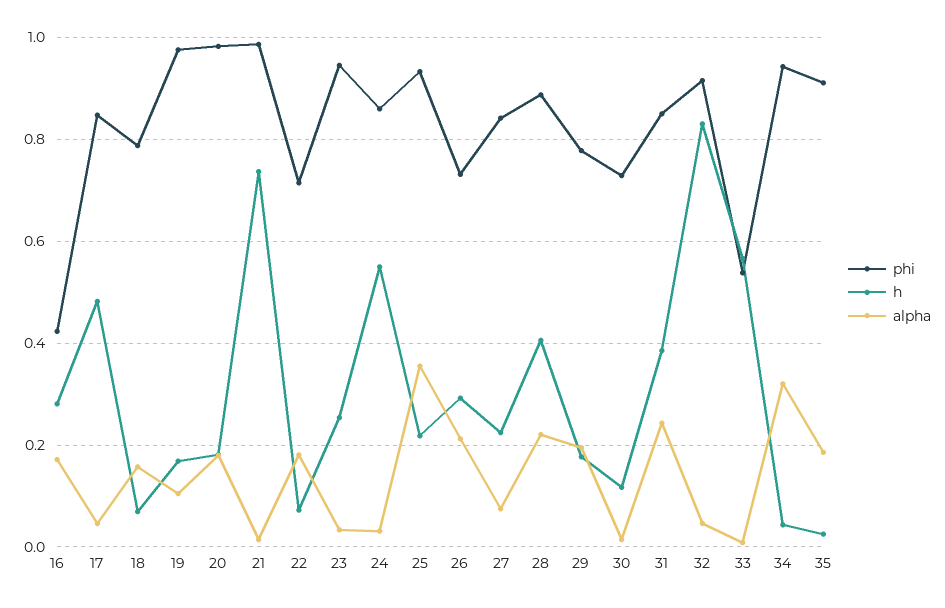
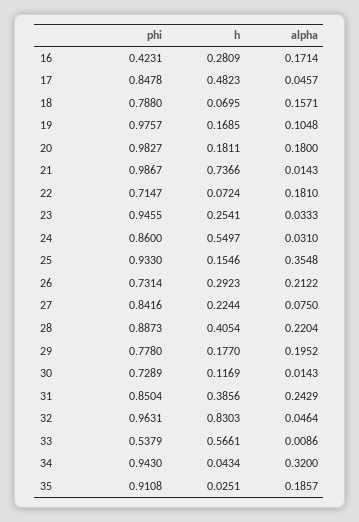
h, 25: 0.22 -> 0.1546
phi, 32: 0.92 -> 0.9631

